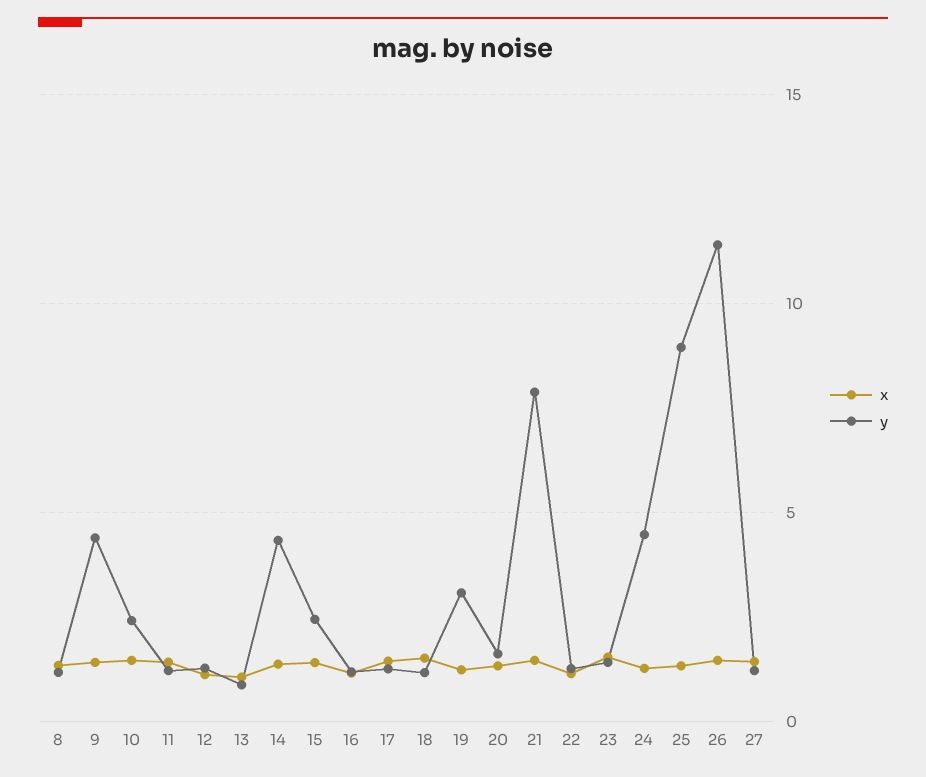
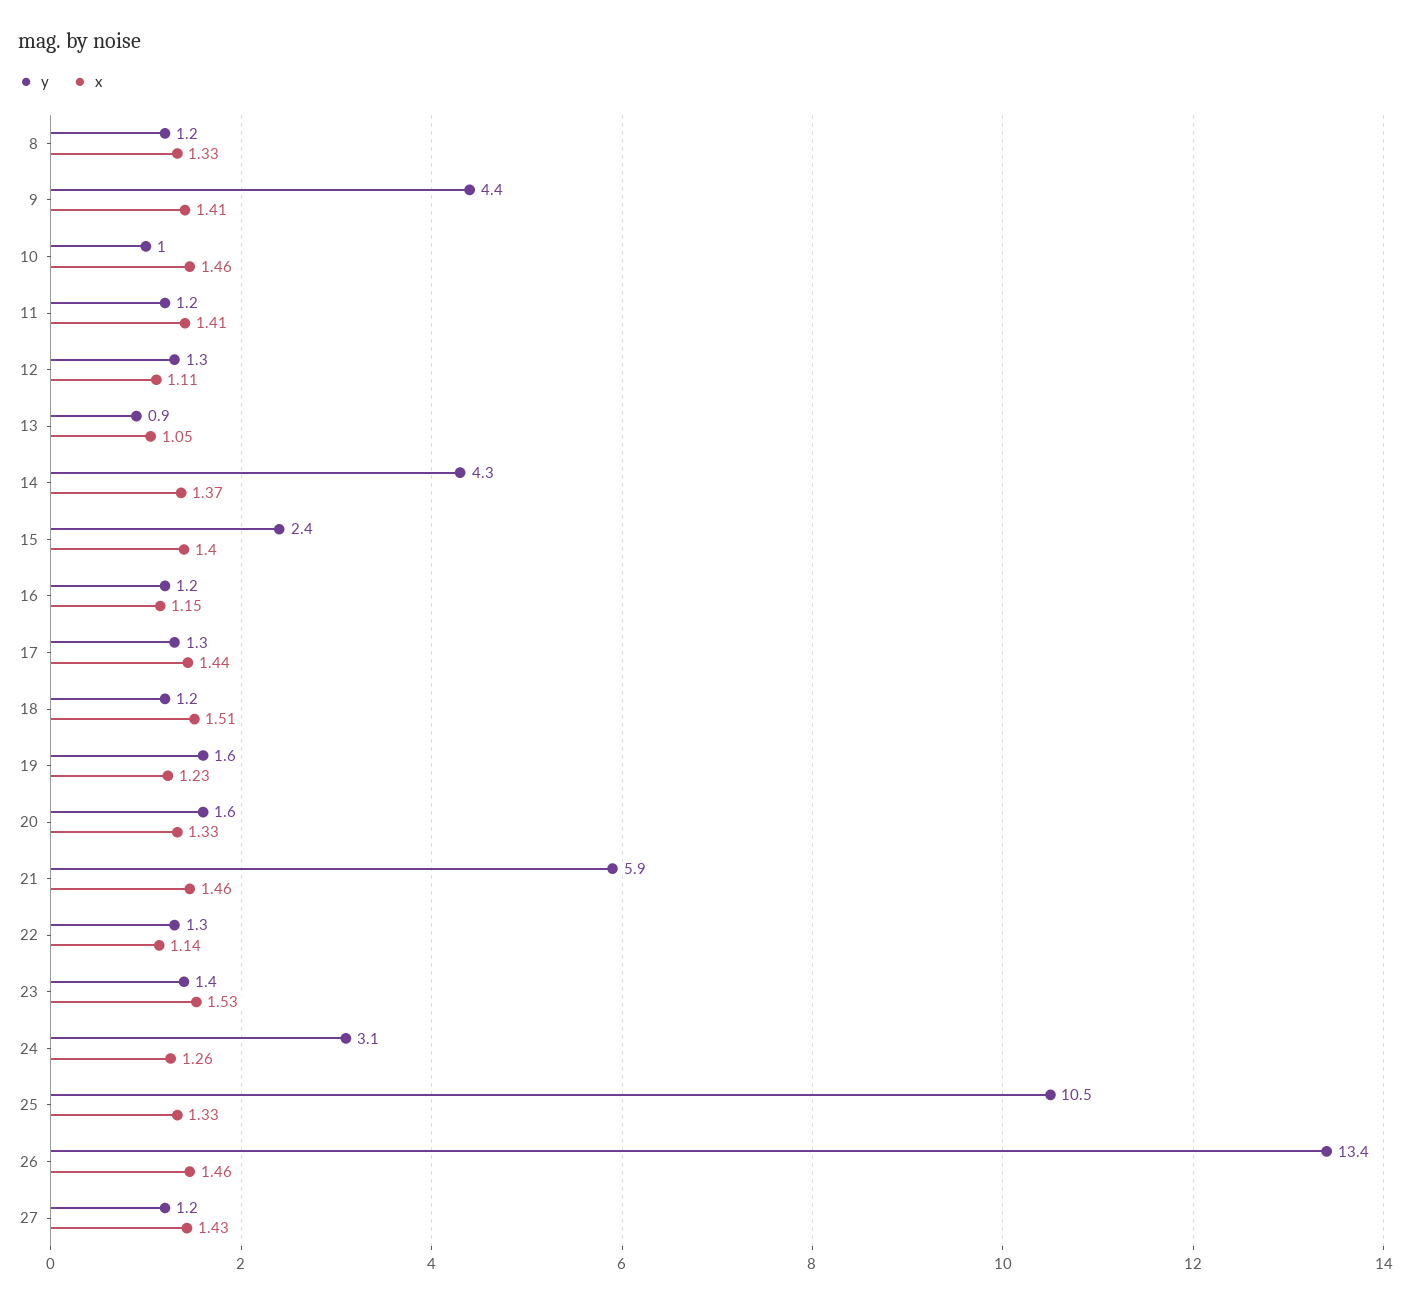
y, 10: 2.5 -> 1
y, 19: 3 -> 1.6
y, 21: 8 -> 5.9
y, 24: 4.5 -> 3.1
y, 25: 9 -> 10.5
y, 26: 11.5 -> 13.4

